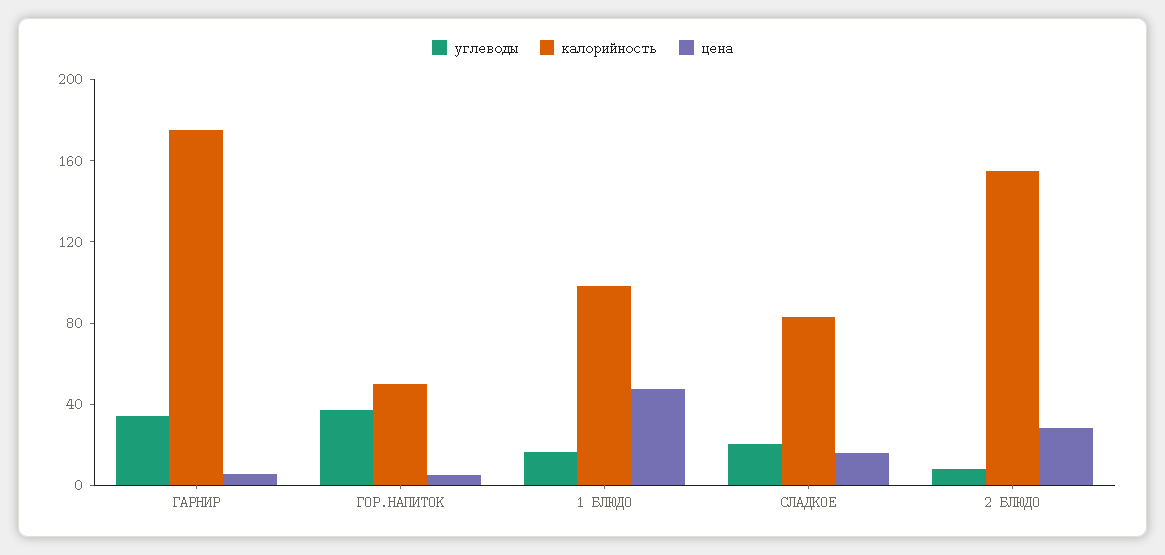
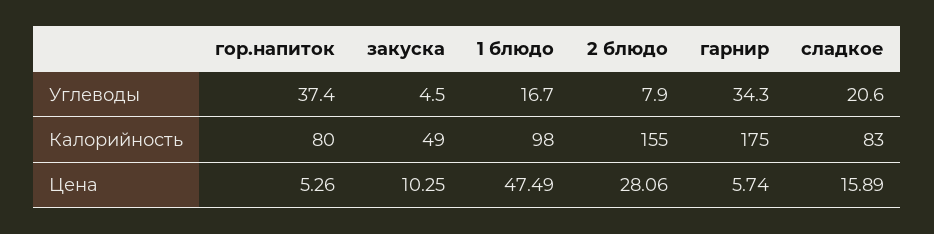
калорийность, ГОР.НАПИТОК: 50 -> 80
углеводы, закуска: none -> 4.5
калорийность, закуска: none -> 49
цена, закуска: none -> 10.25

